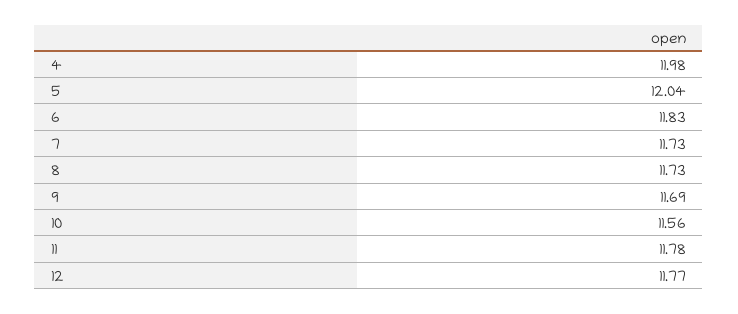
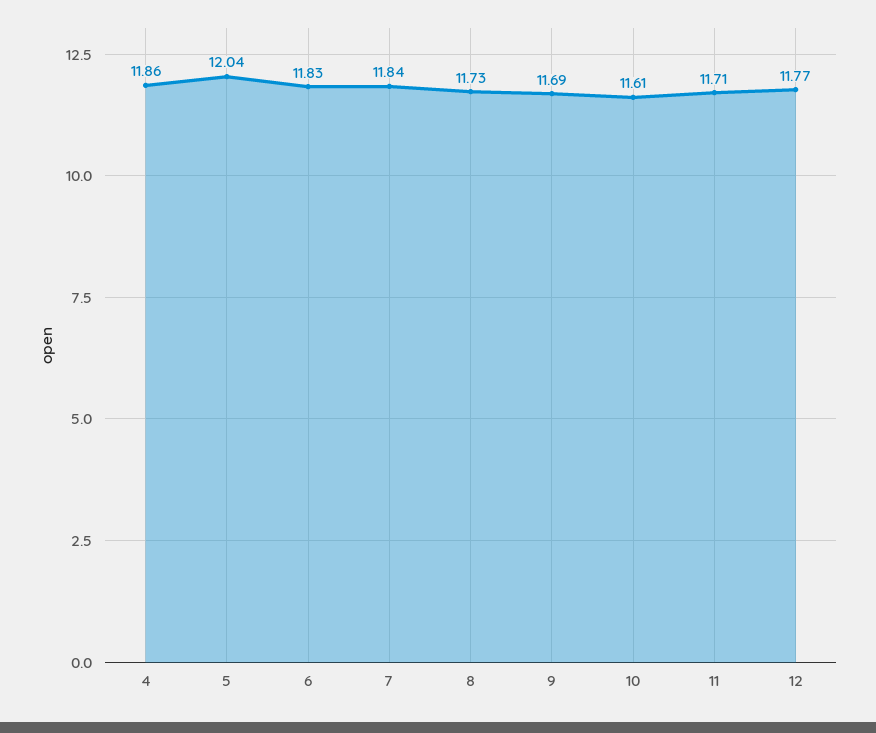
4: 11.98 -> 11.86
7: 11.73 -> 11.84
10: 11.56 -> 11.61
11: 11.78 -> 11.71

